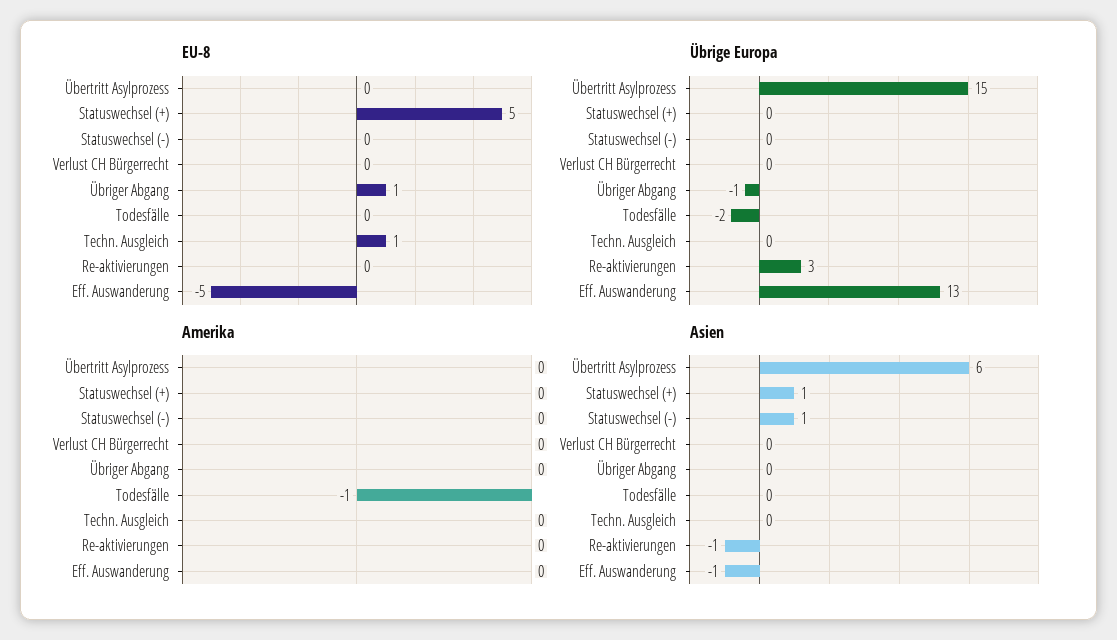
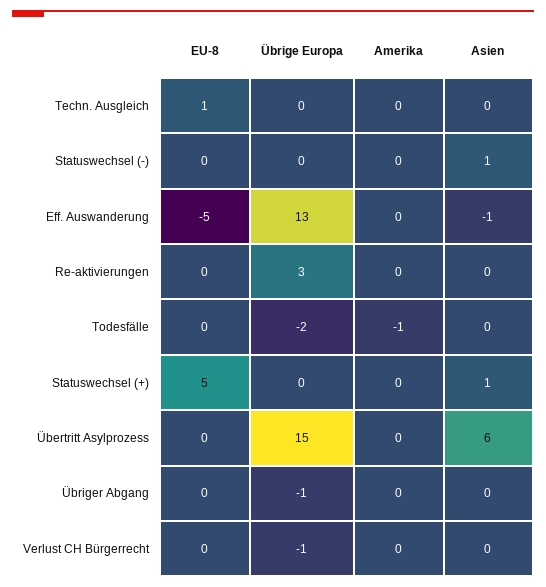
EU-8, Übriger Abgang: 1 -> 0
Übrige Europa, Verlust CH Bürgerrecht: 0 -> -1
Asien, Re-aktivierungen: -1 -> 0

